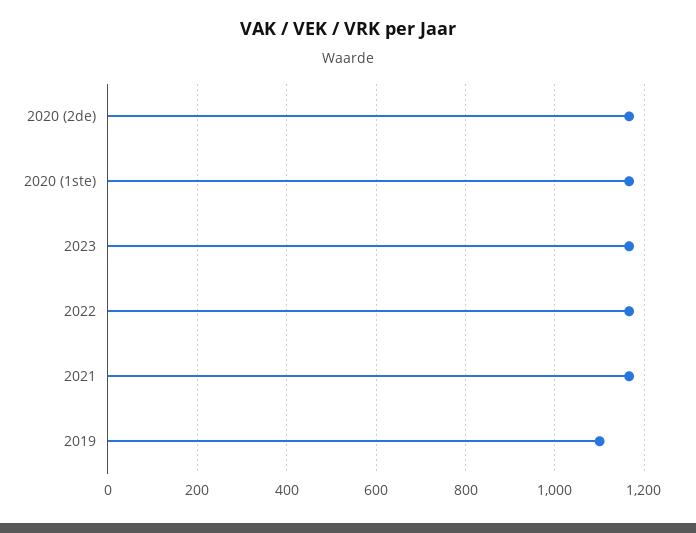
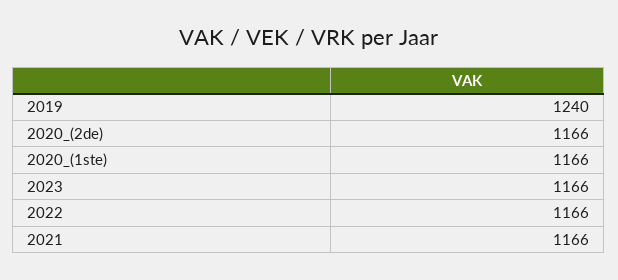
2019: 1100 -> 1240

